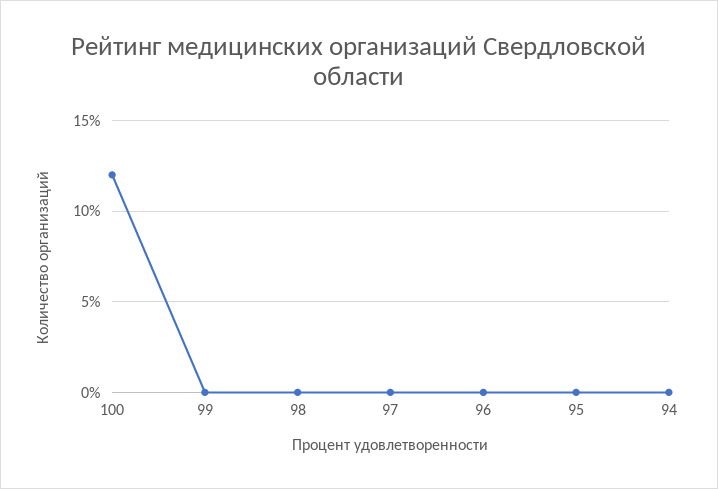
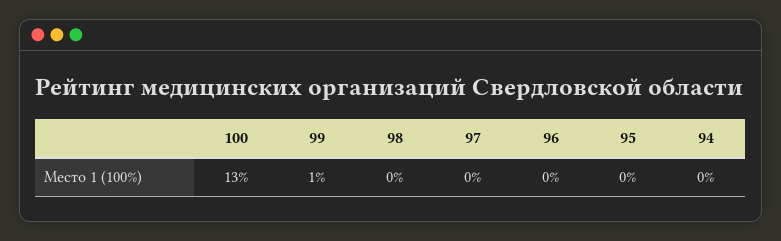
100: 12 -> 13
99: 0 -> 1

